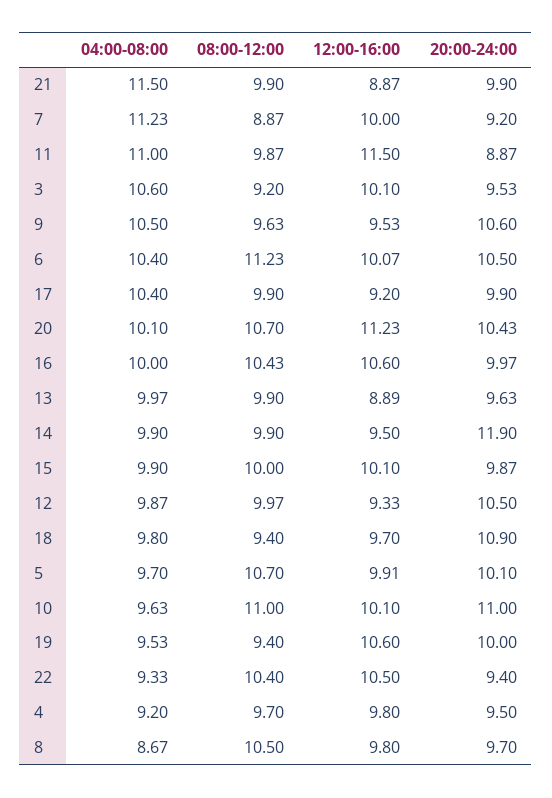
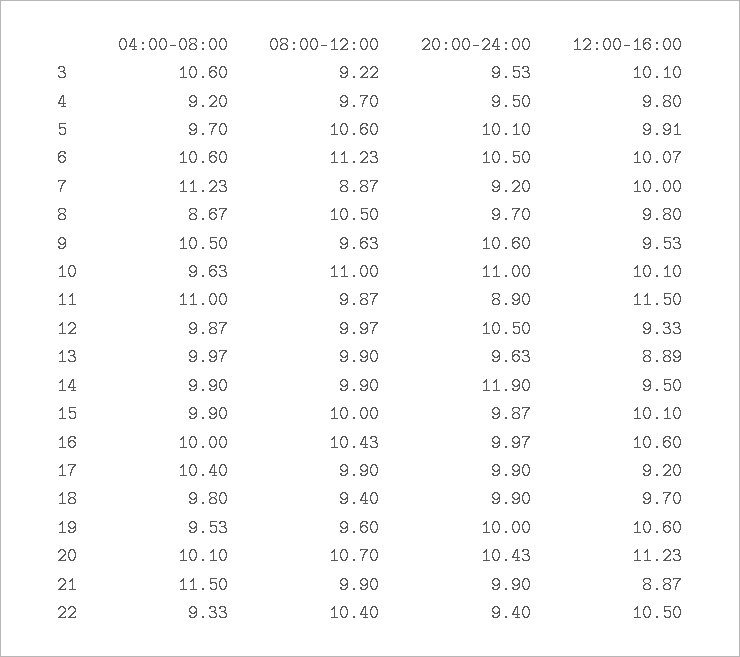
20:00-24:00, 11: 8.87 -> 8.9
08:00-12:00, 3: 9.2 -> 9.22
04:00-08:00, 6: 10.4 -> 10.6
20:00-24:00, 18: 10.9 -> 9.9
08:00-12:00, 5: 10.7 -> 10.6
08:00-12:00, 19: 9.4 -> 9.6

